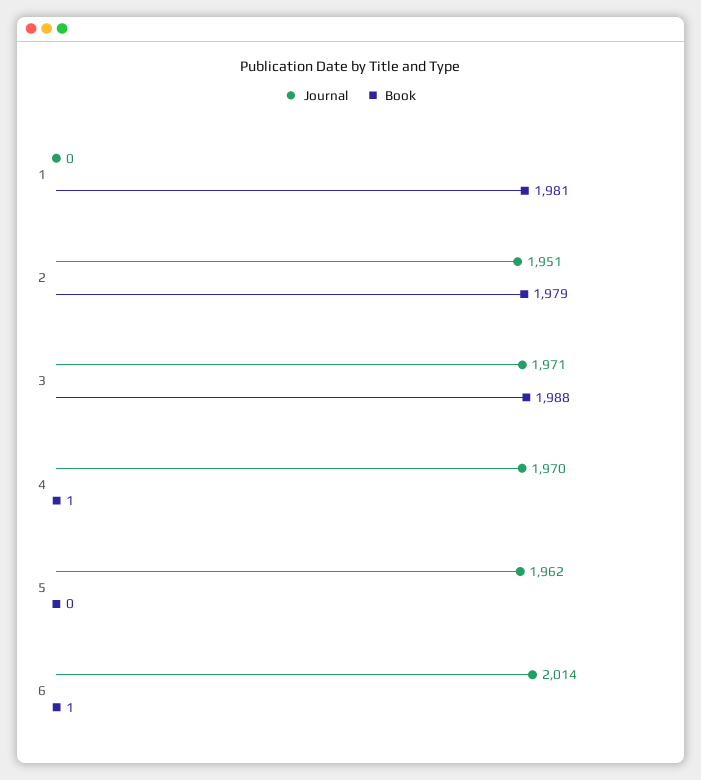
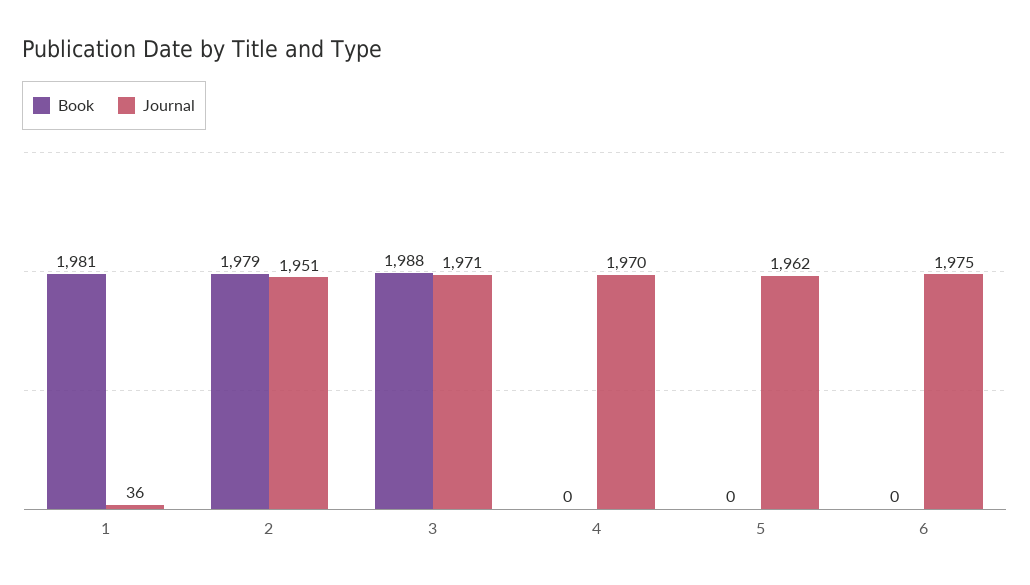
Journal, 1: 0 -> 36
Book, 4: 1 -> 0
Journal, 6: 2014 -> 1975
Book, 6: 1 -> 0

